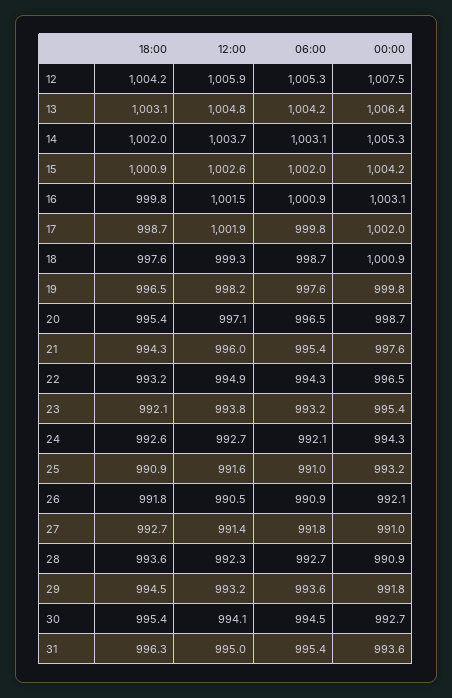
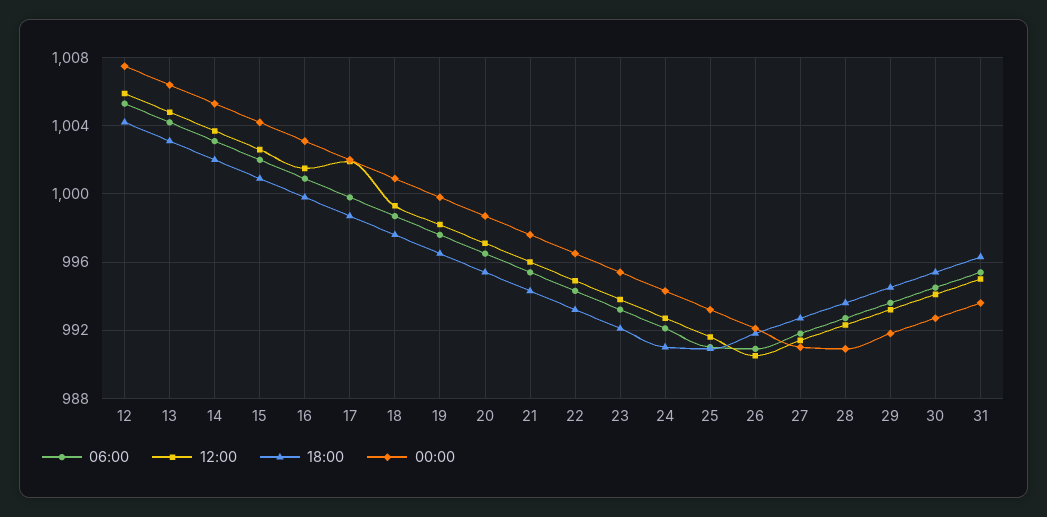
18:00, 24: 992.6 -> 991

